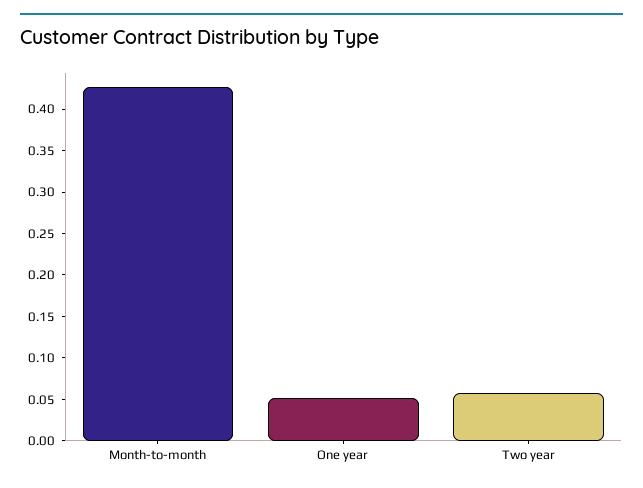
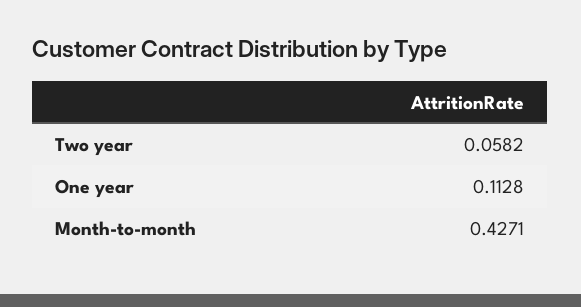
One year: 0.05 -> 0.1128

